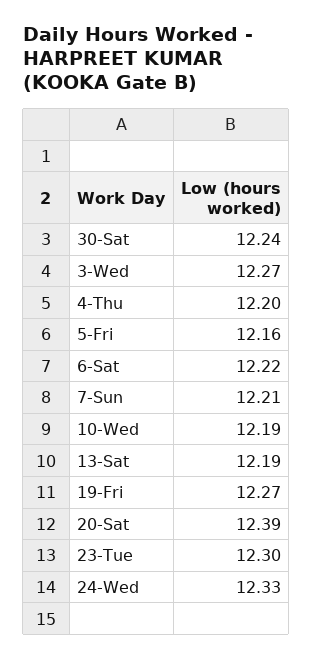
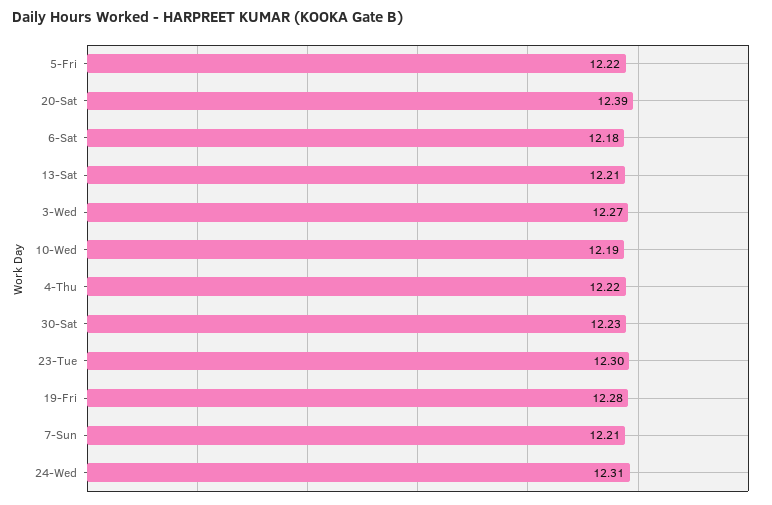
30-Sat: 12.24 -> 12.23
4-Thu: 12.2 -> 12.22
5-Fri: 12.16 -> 12.22
6-Sat: 12.22 -> 12.18
13-Sat: 12.19 -> 12.21
19-Fri: 12.27 -> 12.28
24-Wed: 12.33 -> 12.31

